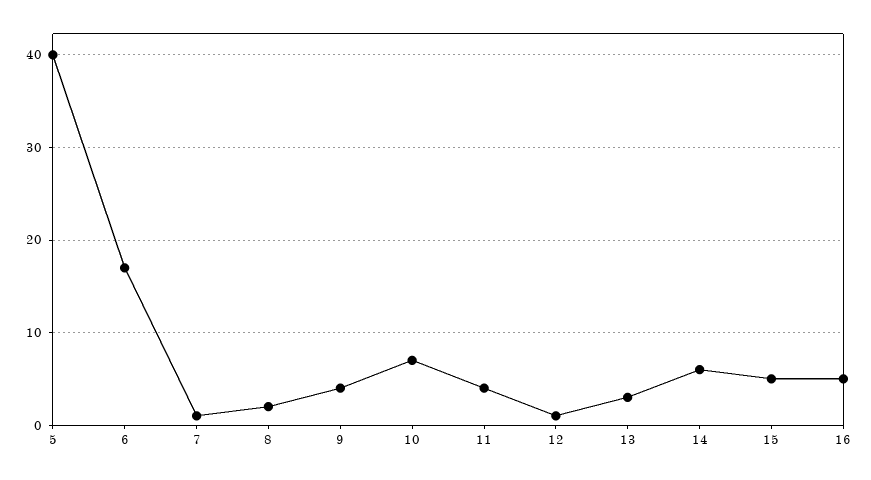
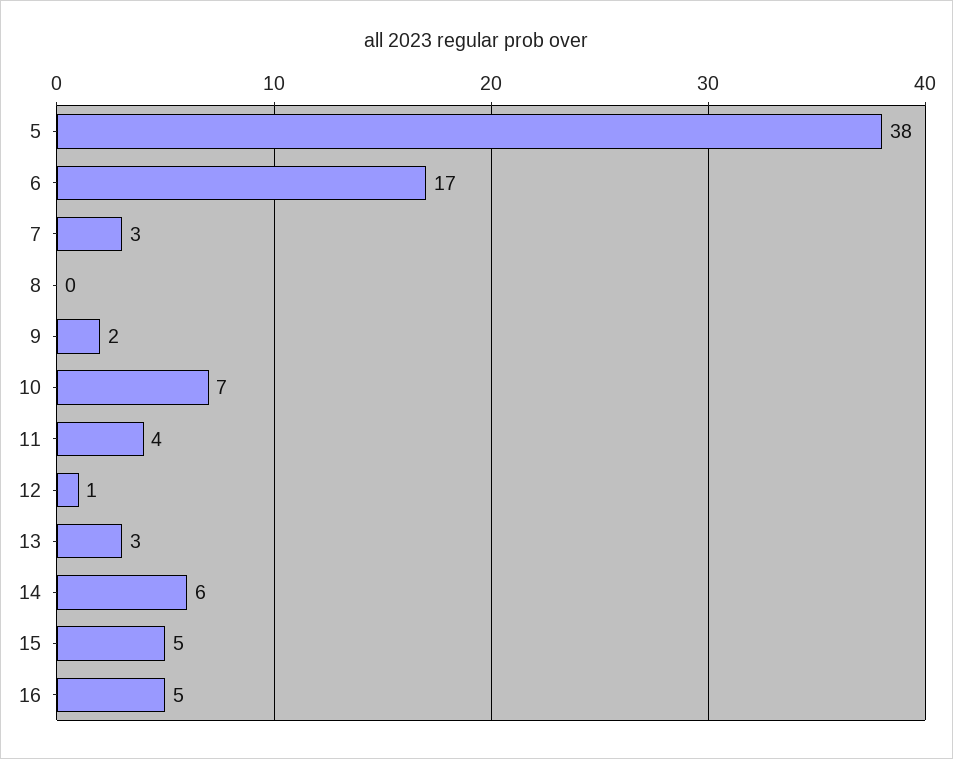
5: 40 -> 38
7: 1 -> 3
8: 2 -> 0
9: 4 -> 2

